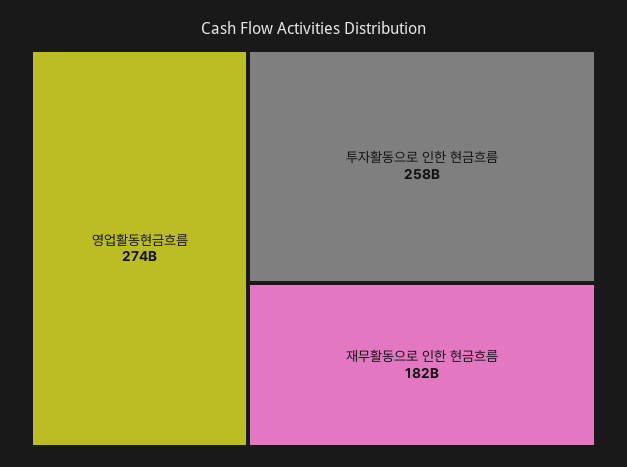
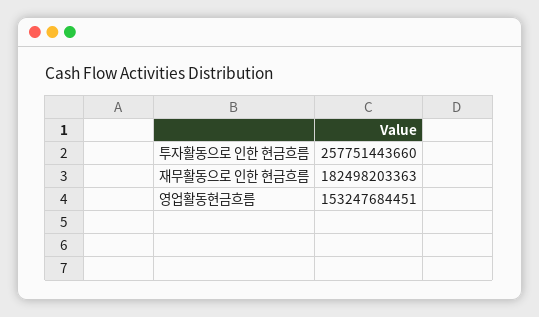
영업활동현금흐름: 274000000000 -> 153247684451

